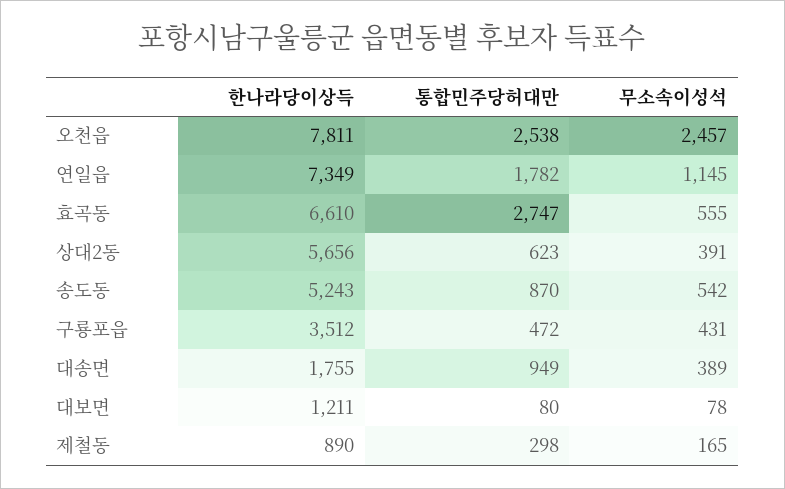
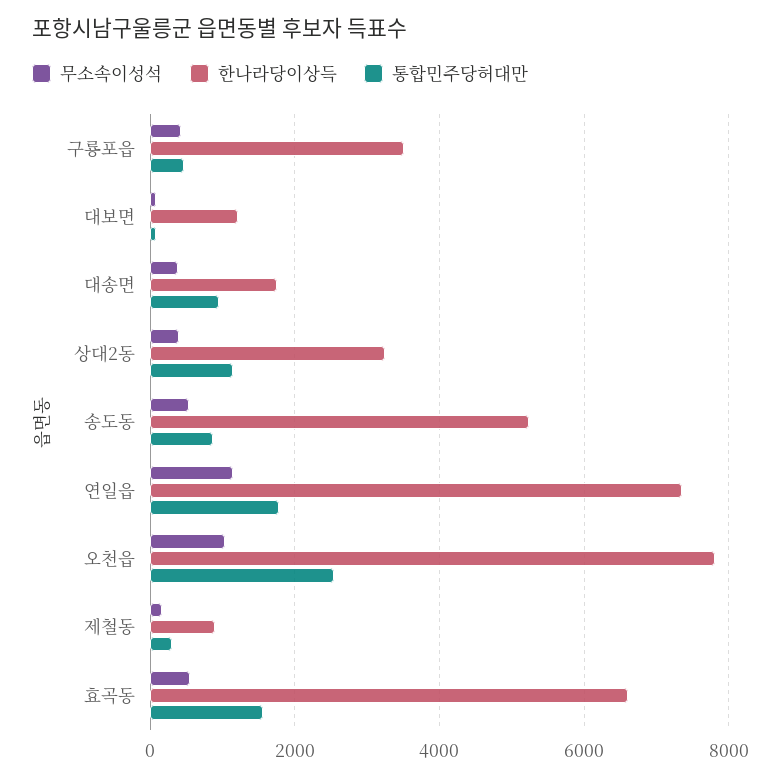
무소속이성석, 오천읍: 2457 -> 1000
통합민주당허대만, 효곡동: 2747 -> 1600
한나라당이상득, 상대2동: 5656 -> 3200
통합민주당허대만, 상대2동: 623 -> 1200

